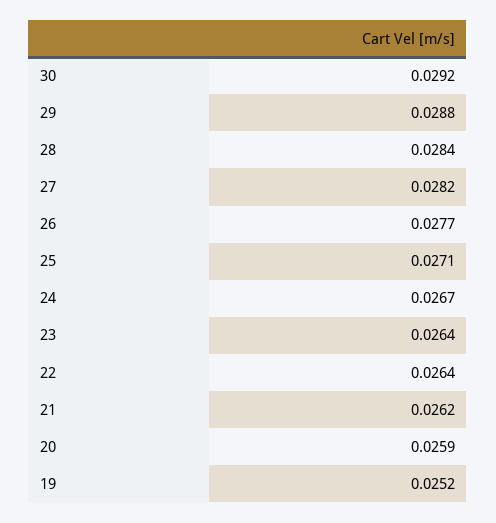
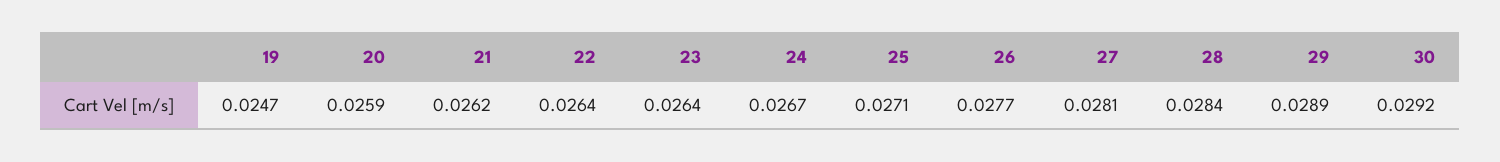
29: 0.0288 -> 0.0289
27: 0.0282 -> 0.0281
19: 0.0252 -> 0.0247

